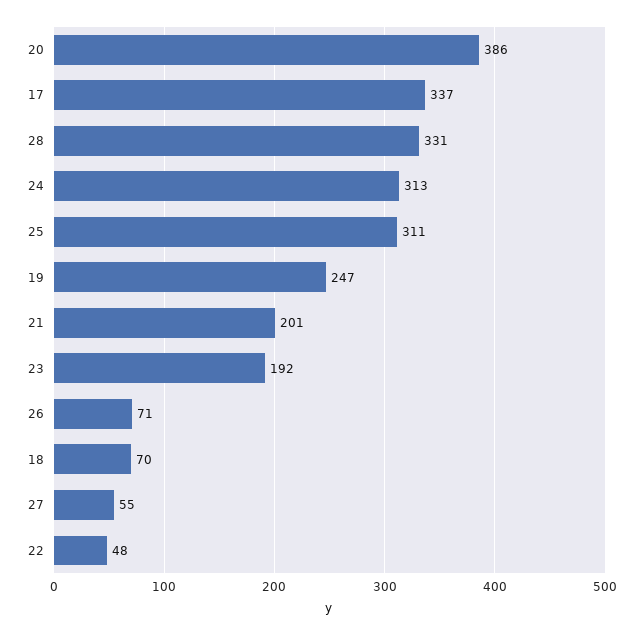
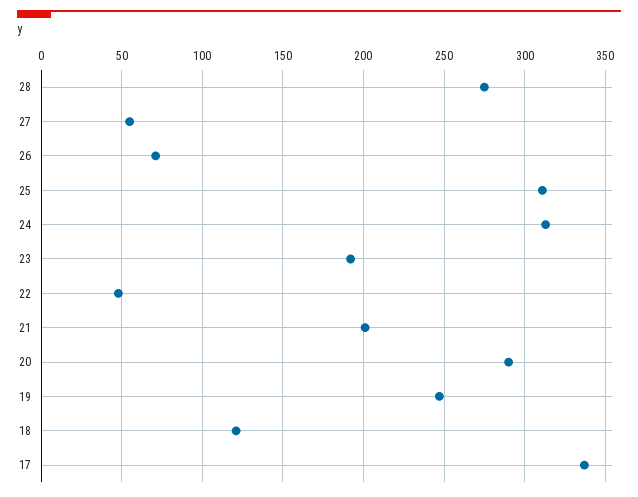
20: 386 -> 290
28: 331 -> 275
18: 70 -> 120

